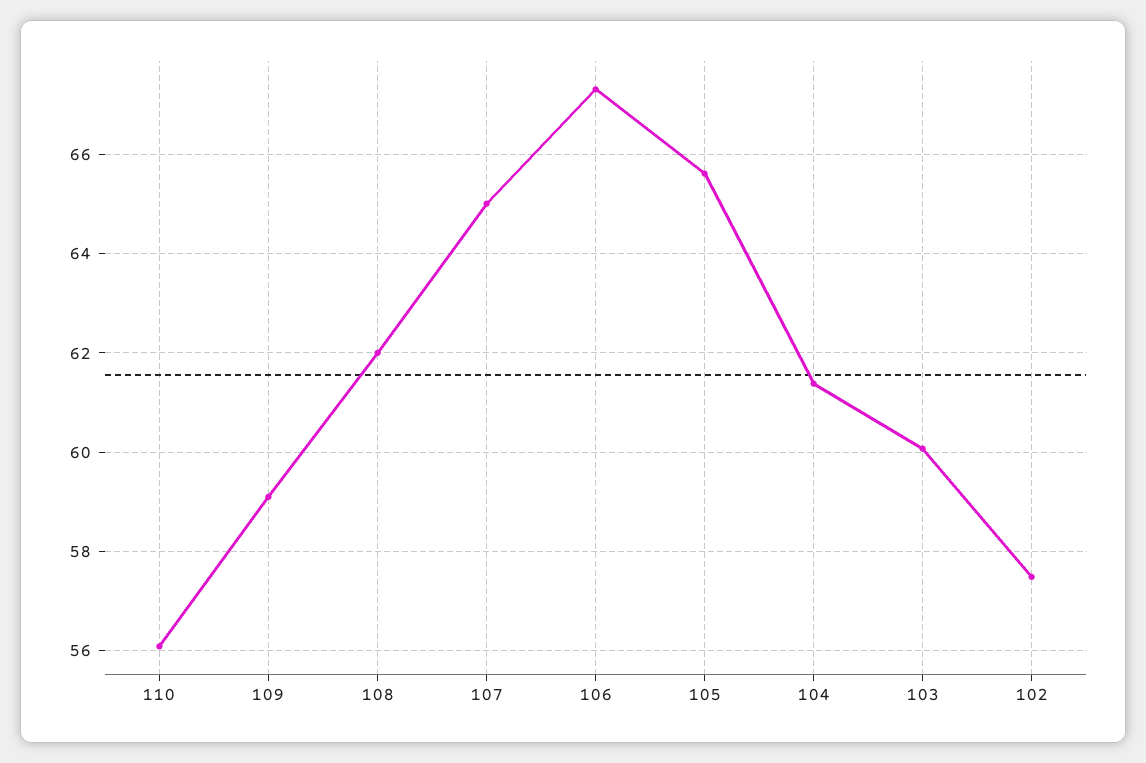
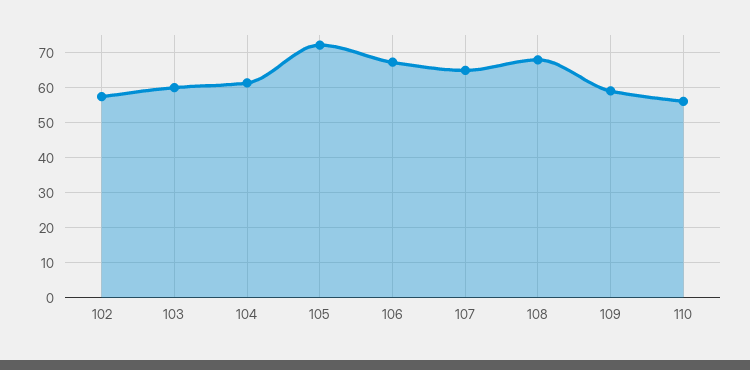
108: 62 -> 68
105: 65.6 -> 72

